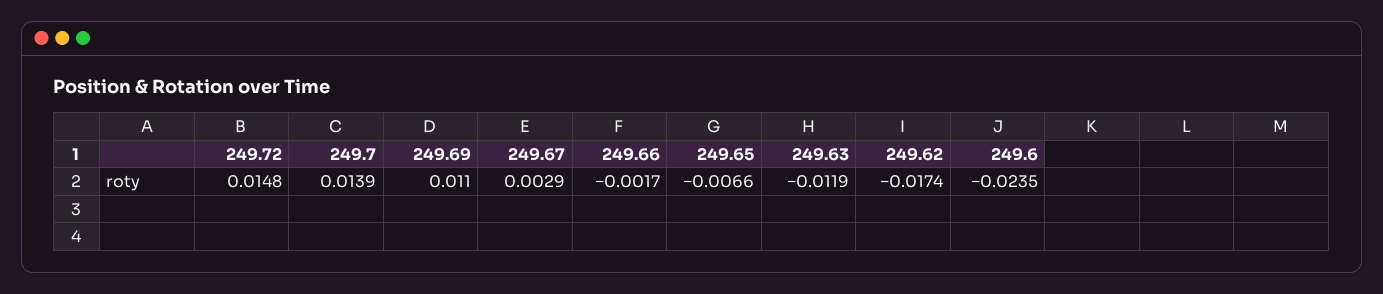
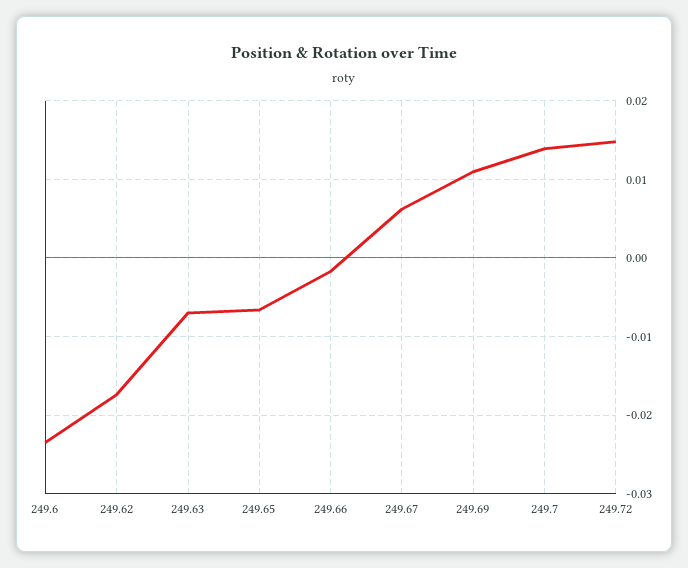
249.67: 0.0029 -> 0.006
249.63: -0.0119 -> -0.007

